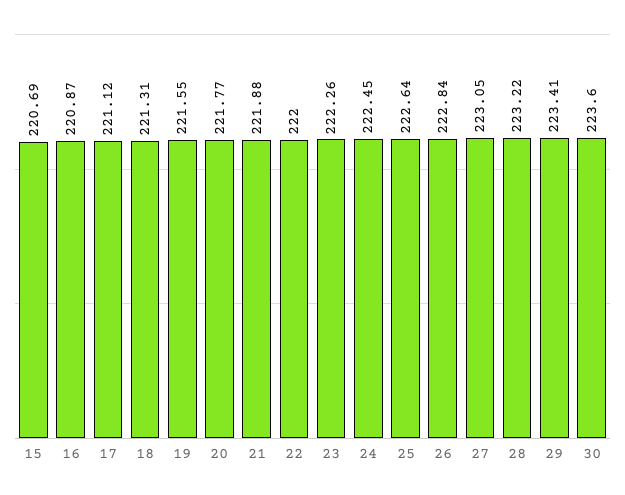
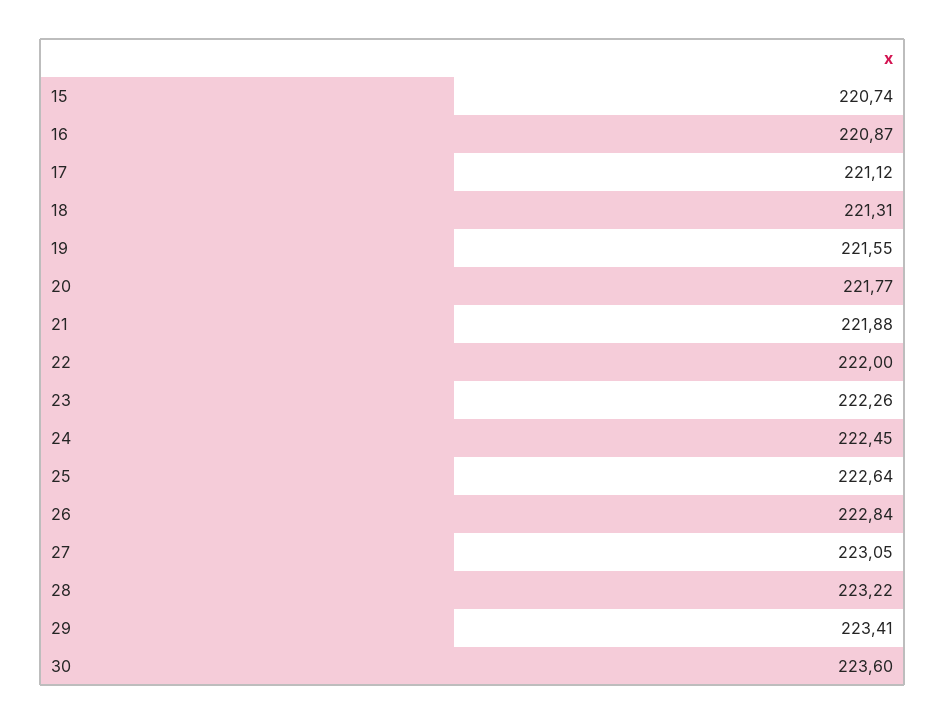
15: 220.69 -> 220.74

